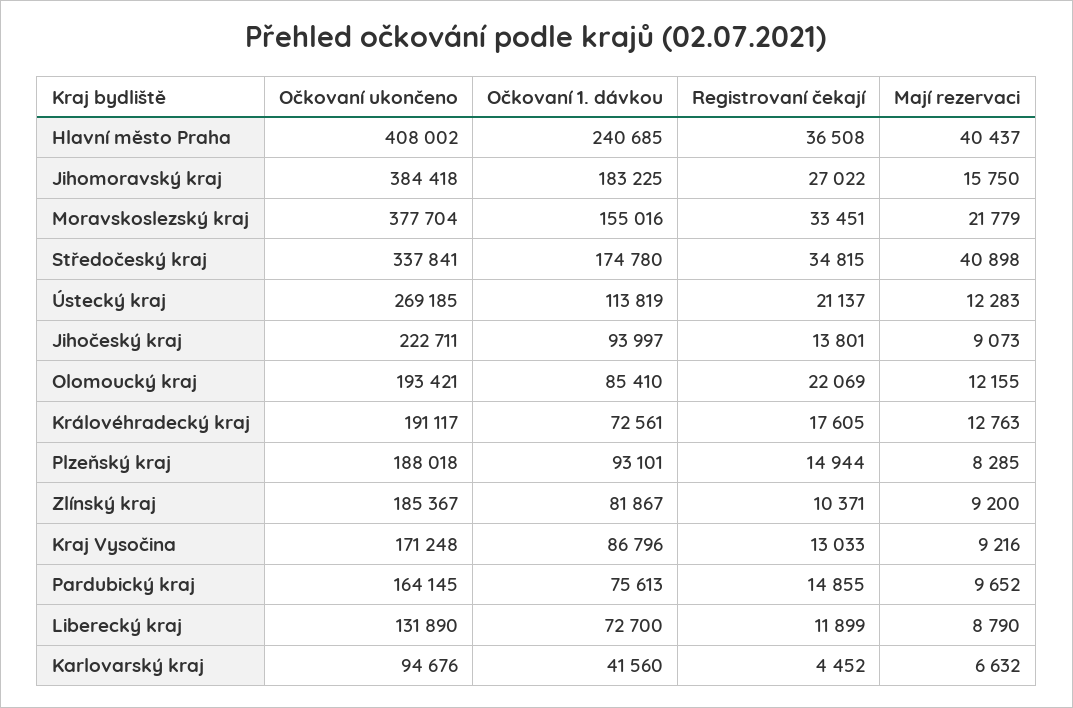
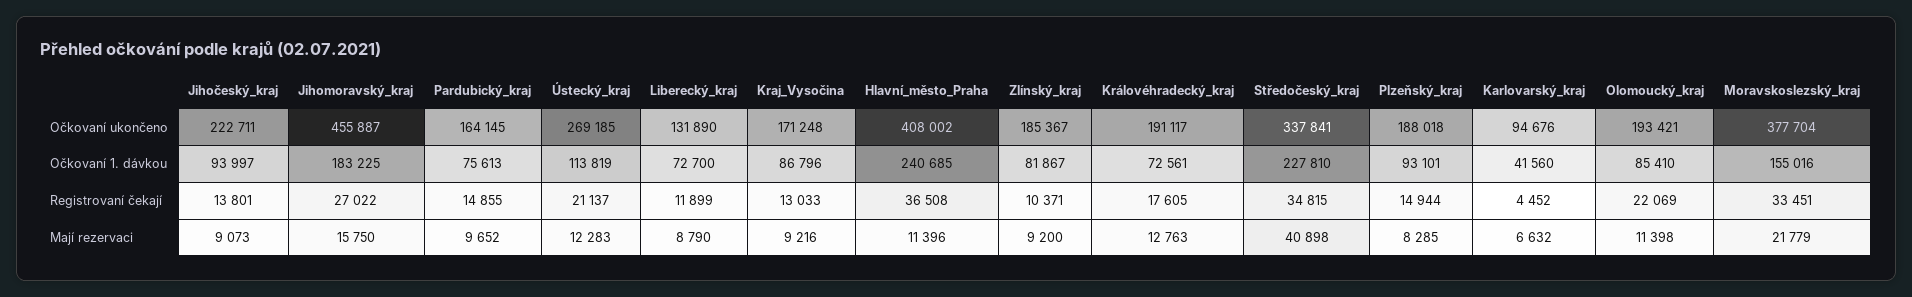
Mají rezervaci, Hlavní město Praha: 40437 -> 11396
Očkovaní ukončeno, Jihomoravský kraj: 384418 -> 455887
Očkovaní 1. dávkou, Středočeský kraj: 174780 -> 227810
Mají rezervaci, Olomoucký kraj: 12155 -> 11398

